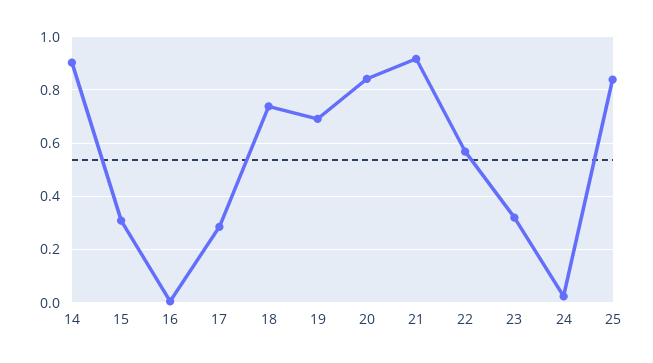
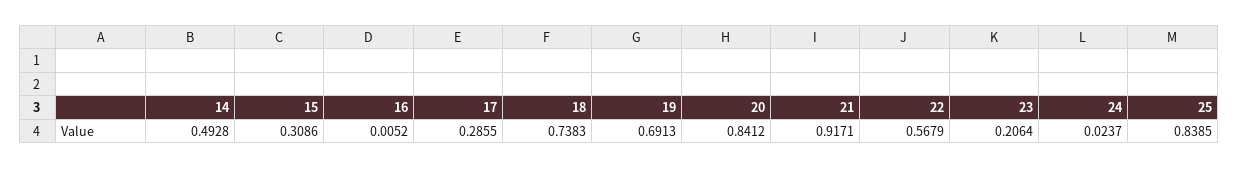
14: 0.9 -> 0.4928
23: 0.325 -> 0.2064

